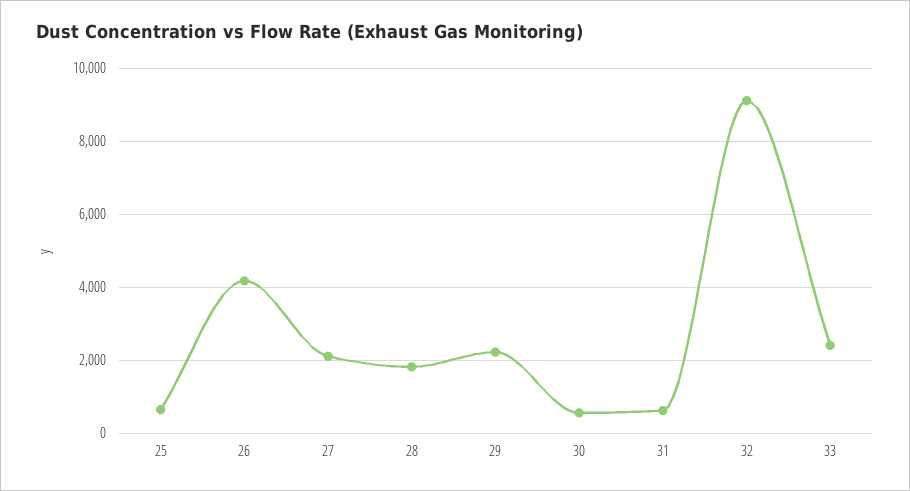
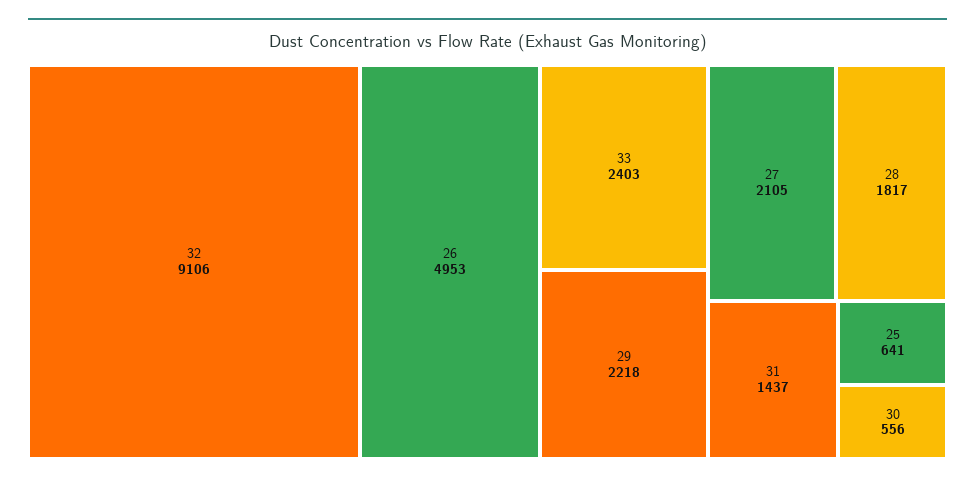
26: 4200 -> 4953
31: 600 -> 1437

